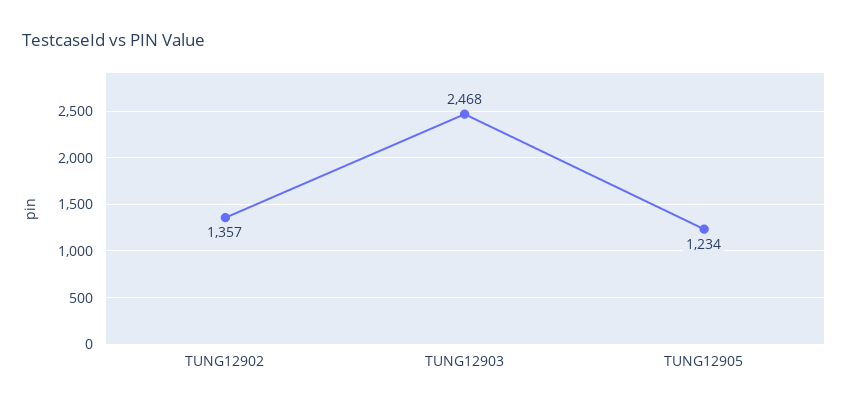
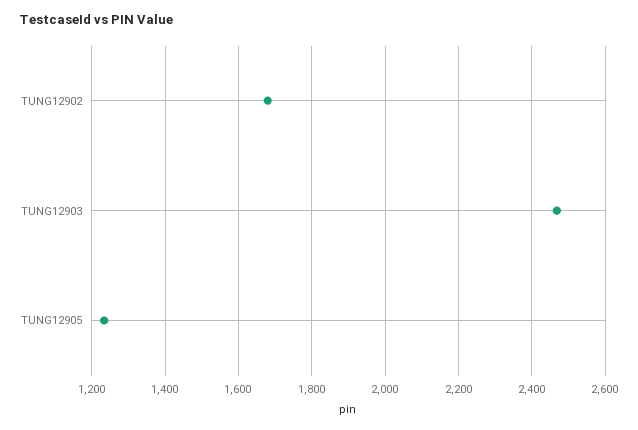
TUNG12902: 1357 -> 1680

